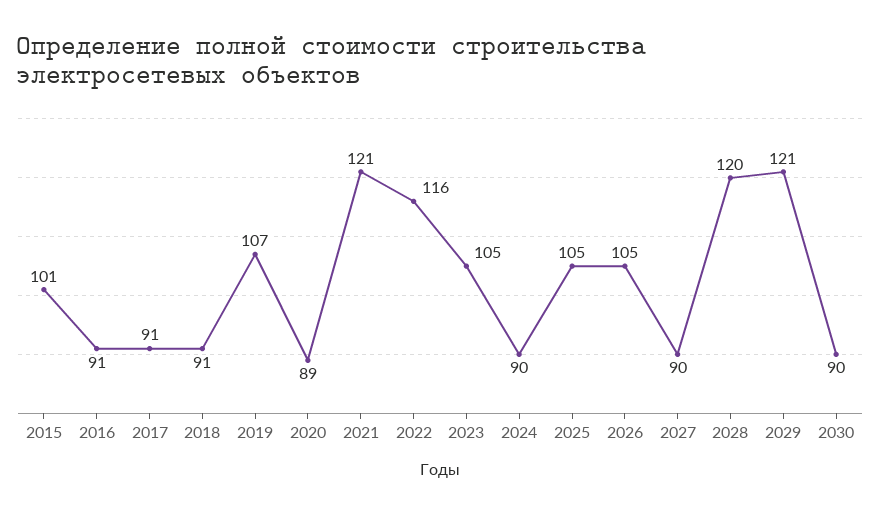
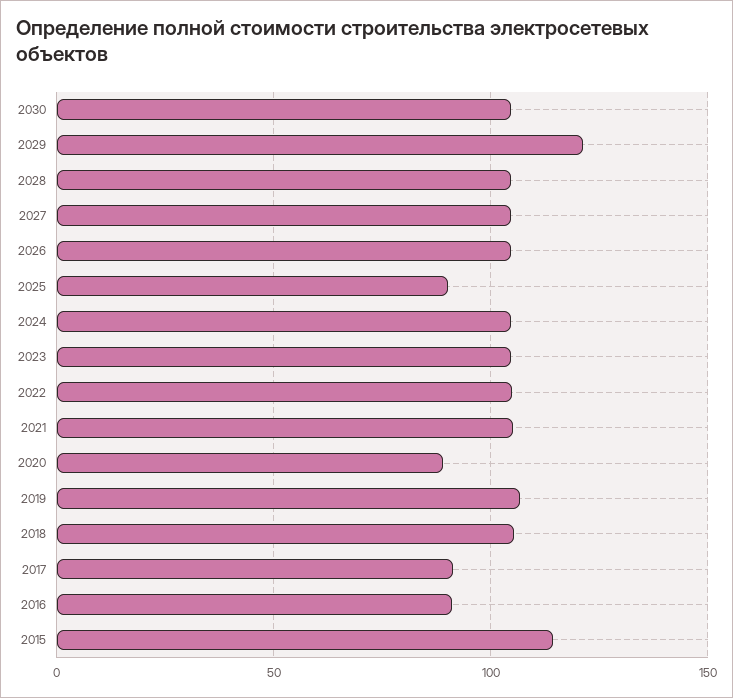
2015: 101 -> 115
2018: 91 -> 105
2021: 121 -> 105
2022: 116 -> 105
2024: 90 -> 105
2025: 105 -> 90
2027: 90 -> 105
2028: 120 -> 105
2030: 90 -> 105

